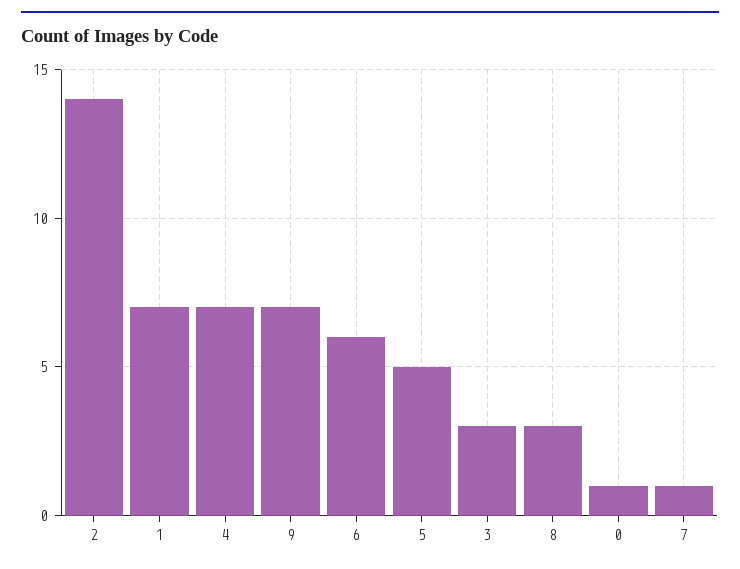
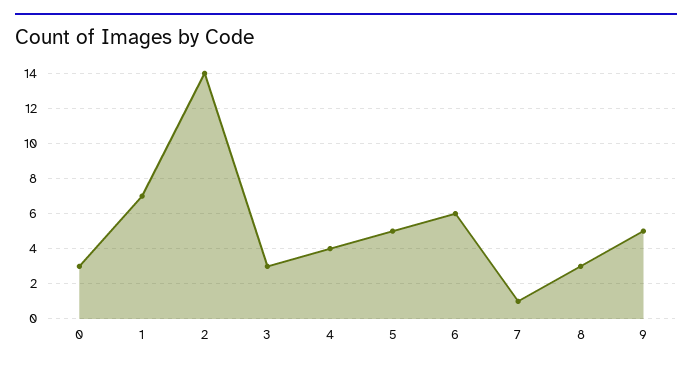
4: 7 -> 4
9: 7 -> 5
0: 1 -> 3

